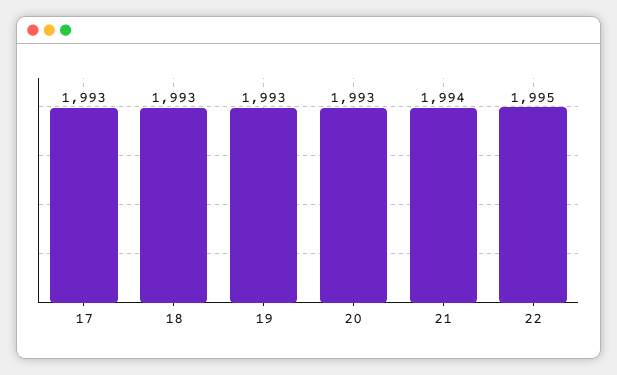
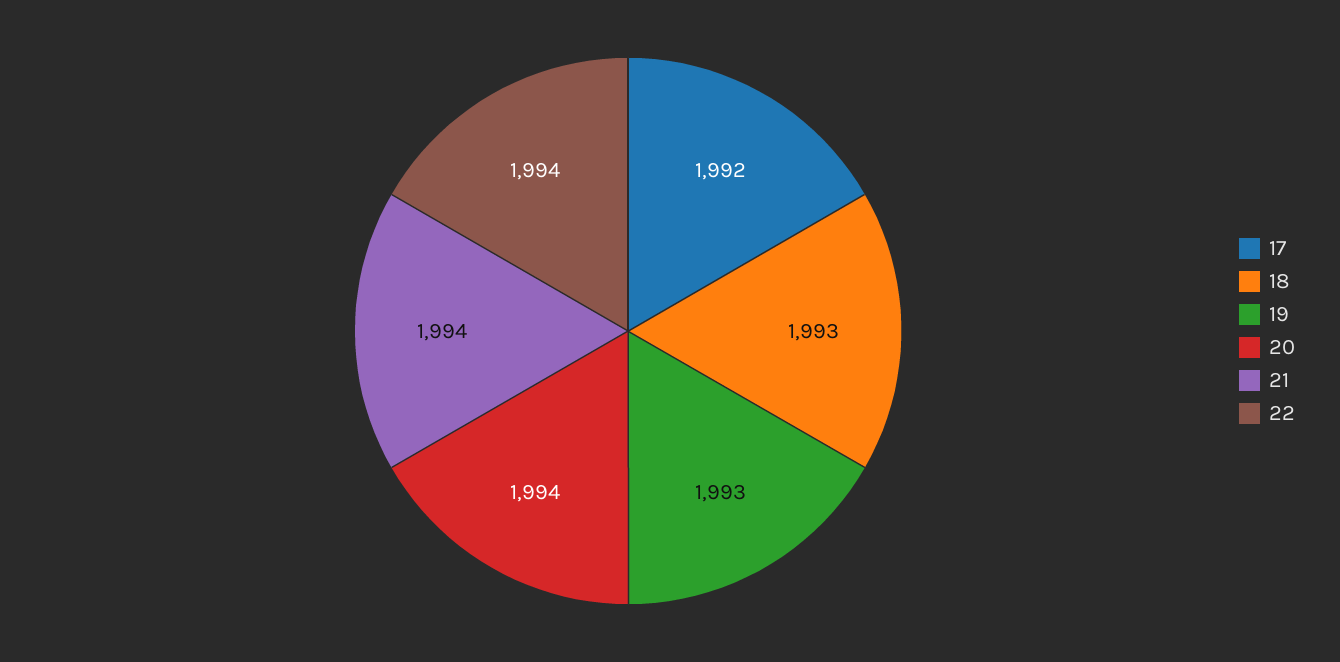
17: 1993 -> 1992
20: 1993 -> 1994
22: 1995 -> 1994

